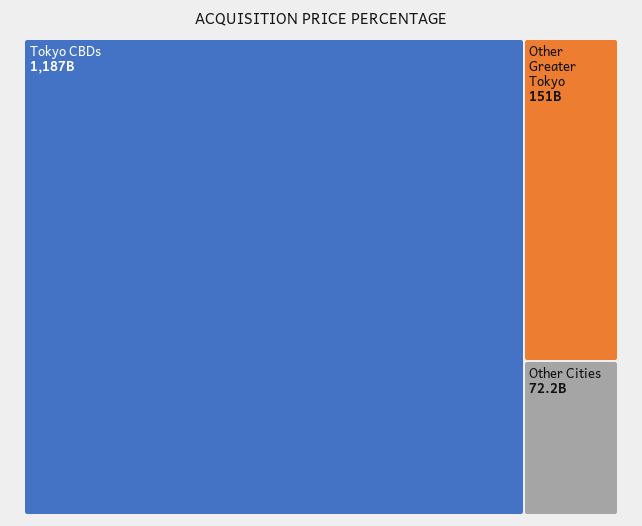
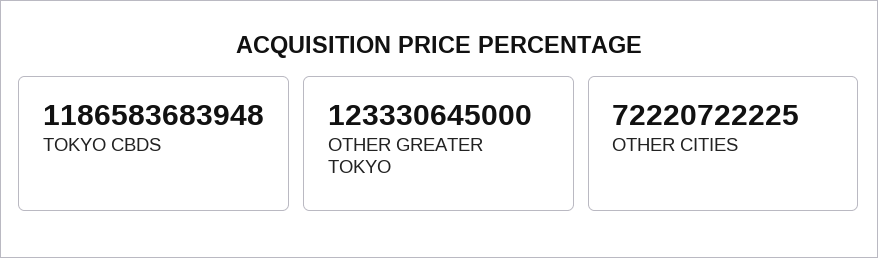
Other Greater Tokyo: 151000000000 -> 123330645000

